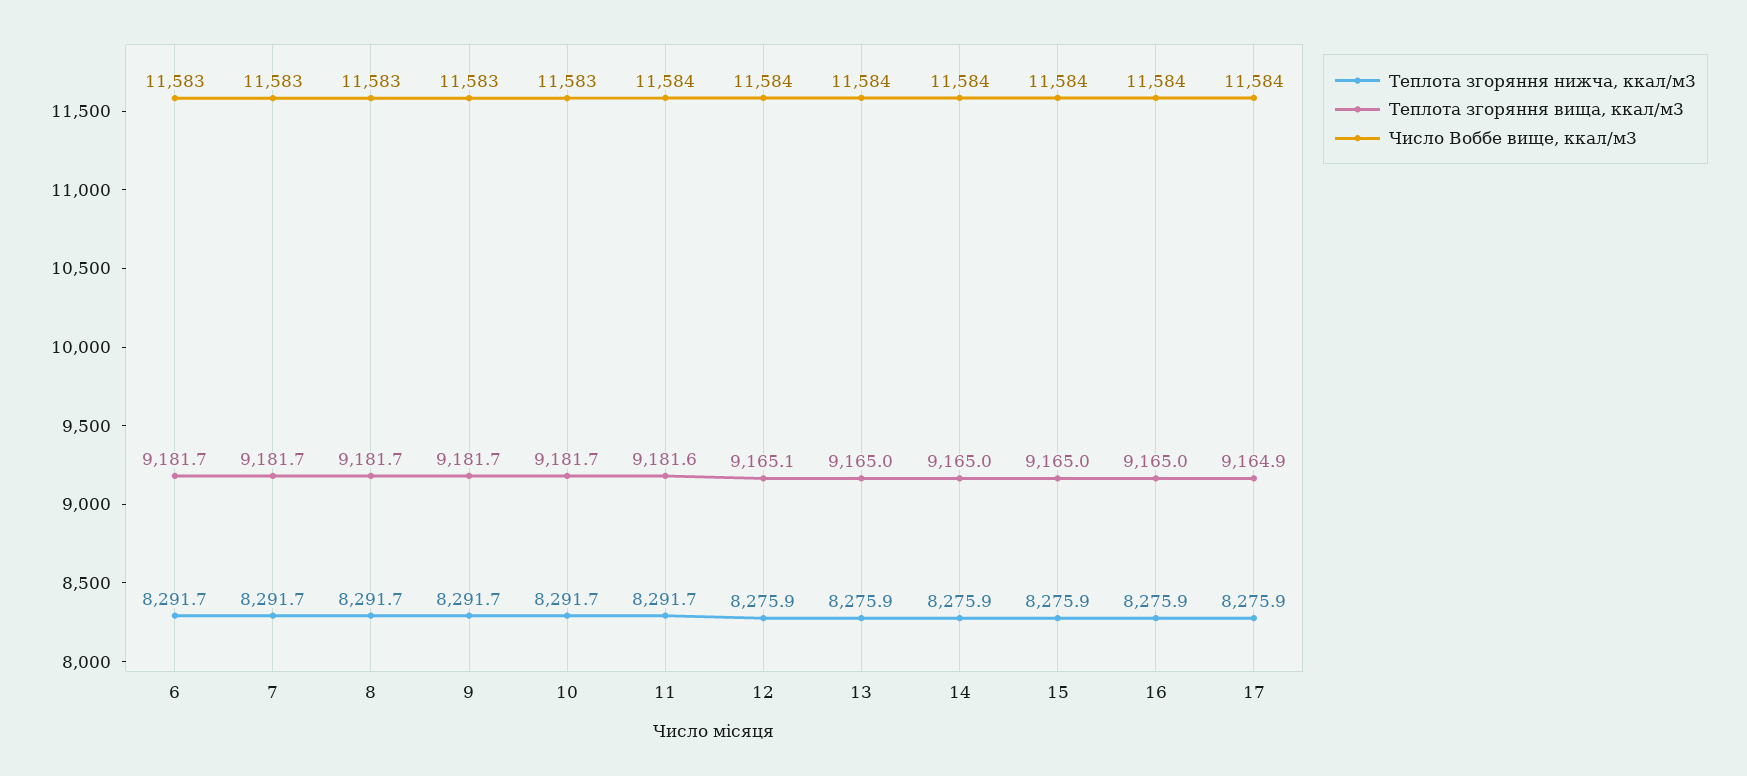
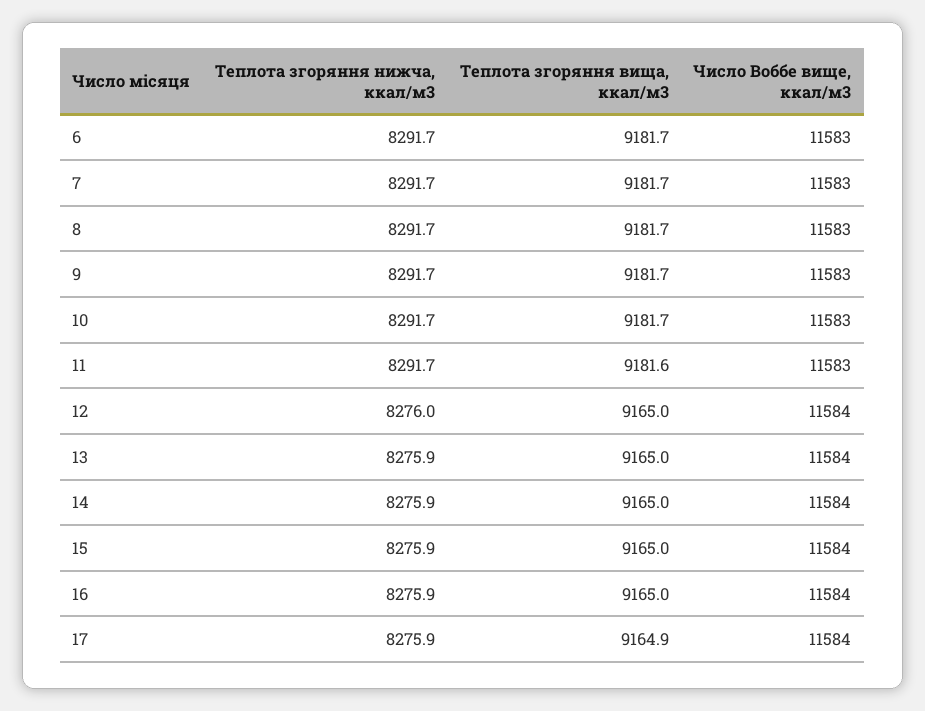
Число Воббе вище, ккал/м3, 11: 11584 -> 11583
Теплота згоряння нижча, ккал/м3, 12: 8275.9 -> 8276
Теплота згоряння вища, ккал/м3, 12: 9165.1 -> 9165

